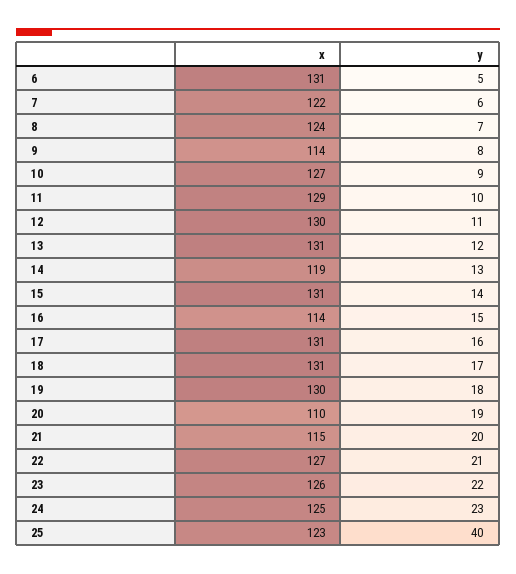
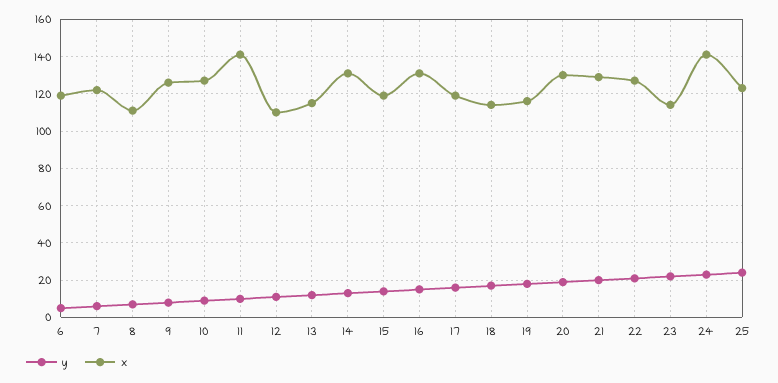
x, 6: 131 -> 120
x, 8: 124 -> 110
x, 9: 114 -> 125
x, 11: 129 -> 140
x, 12: 130 -> 110
x, 13: 131 -> 115
x, 14: 119 -> 130
x, 15: 131 -> 120
x, 16: 114 -> 130
x, 17: 131 -> 120
x, 18: 131 -> 115
x, 19: 130 -> 115
x, 20: 110 -> 130
x, 21: 115 -> 130
x, 23: 126 -> 115
x, 24: 125 -> 140
y, 25: 40 -> 25

